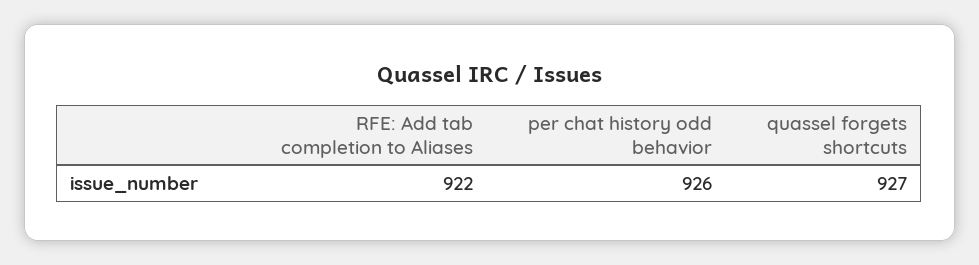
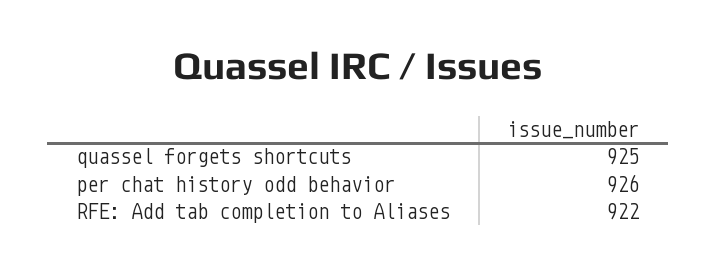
quassel forgets shortcuts: 927 -> 925

